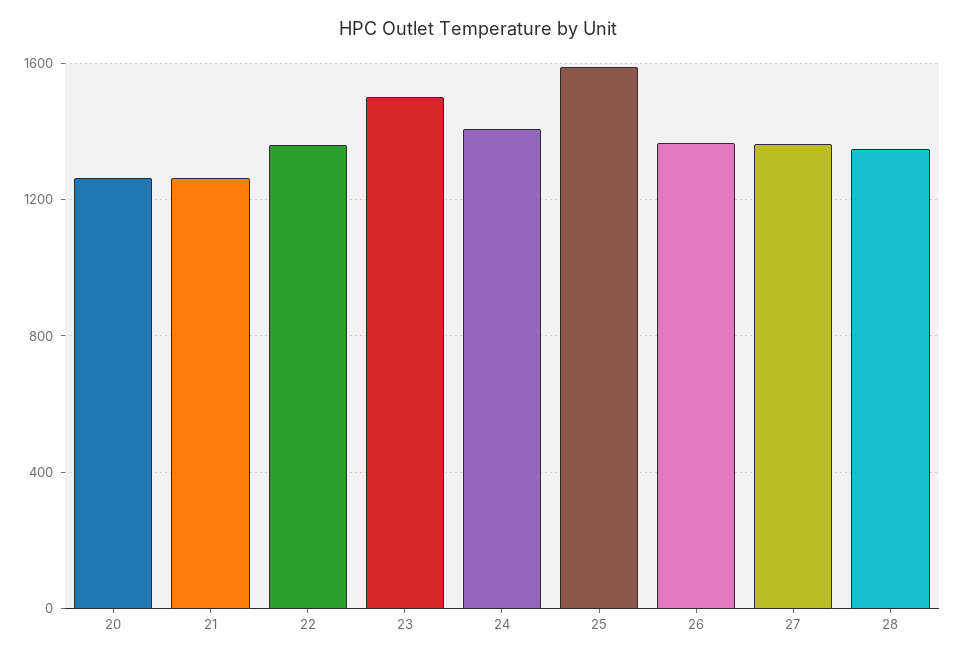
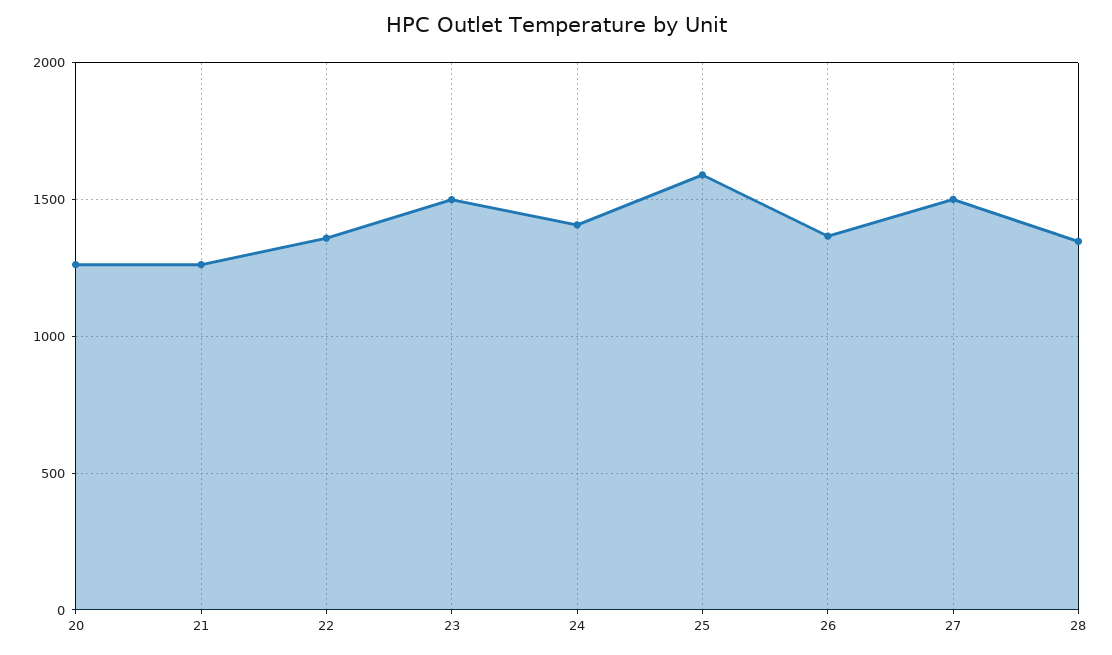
27: 1350 -> 1500

